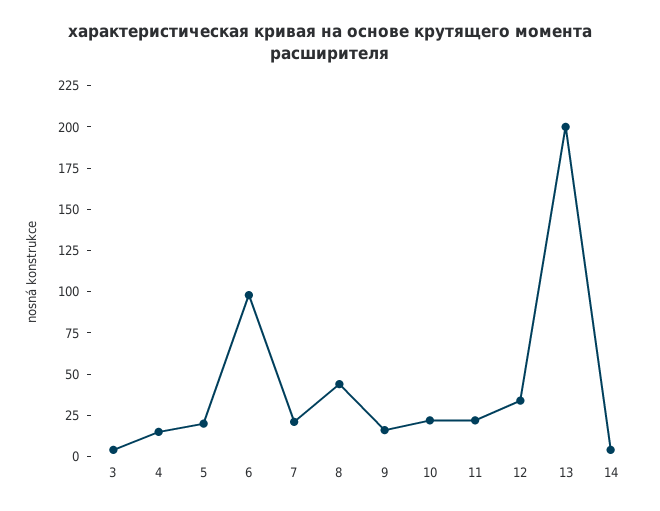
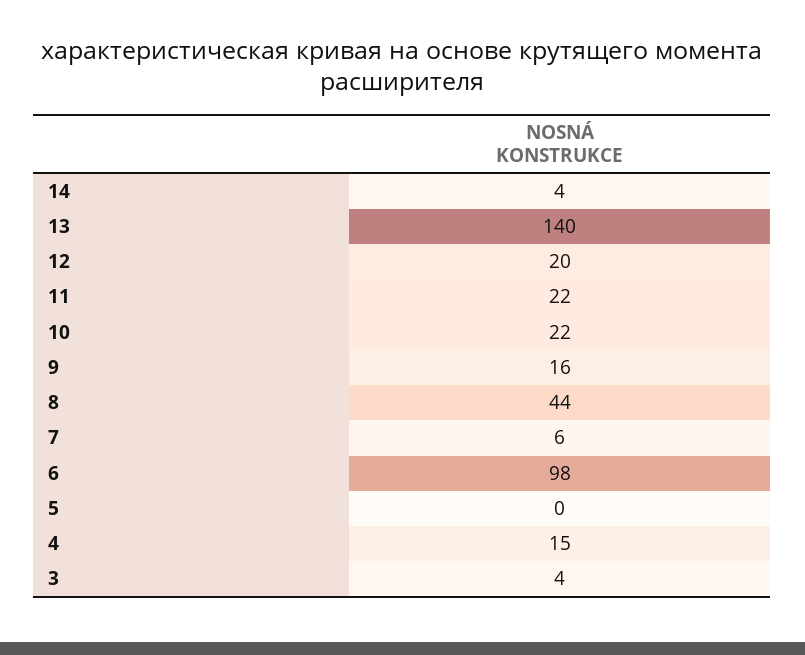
5: 20 -> 0
7: 20 -> 6
12: 35 -> 20
13: 200 -> 140

